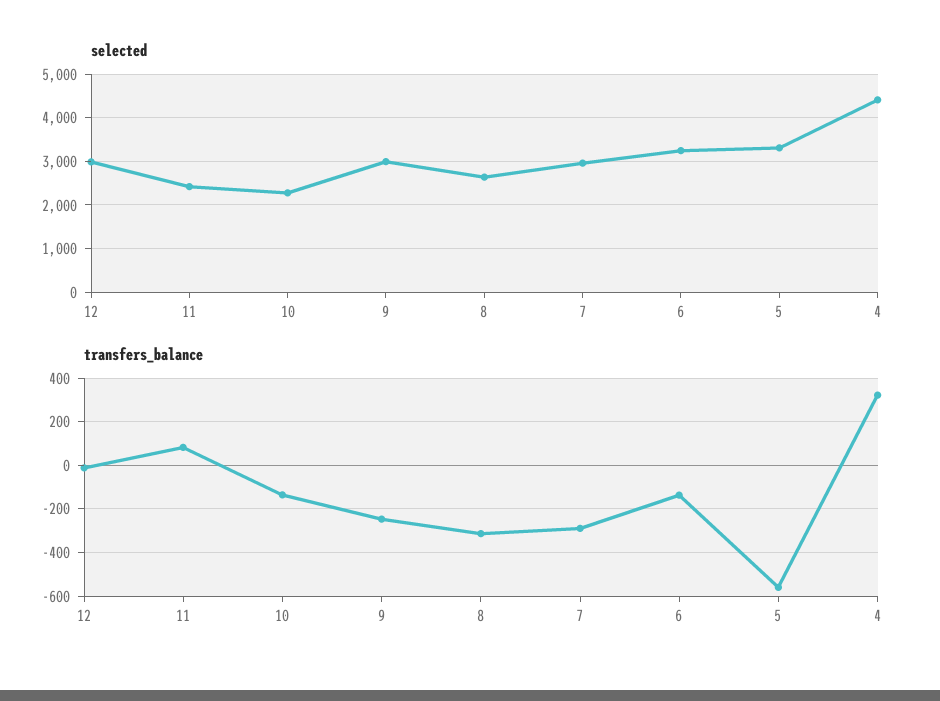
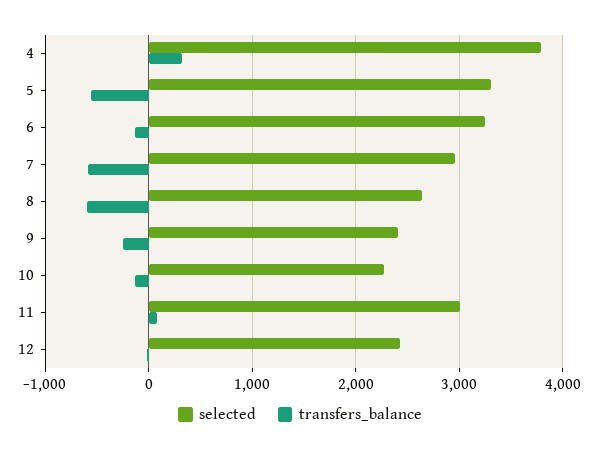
selected, 12: 3000 -> 2400
selected, 11: 2400 -> 3000
selected, 9: 3000 -> 2400
selected, 4: 4400 -> 3800
transfers_balance, 8: -300 -> -600
transfers_balance, 7: -300 -> -600

